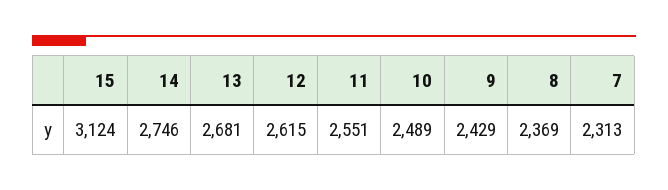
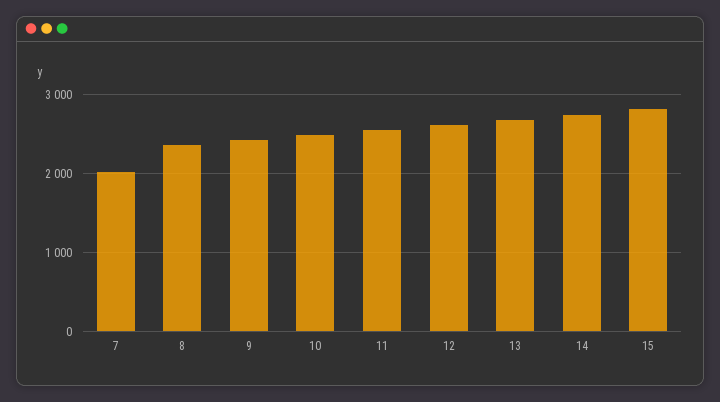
15: 3124 -> 2800
7: 2313 -> 2000

